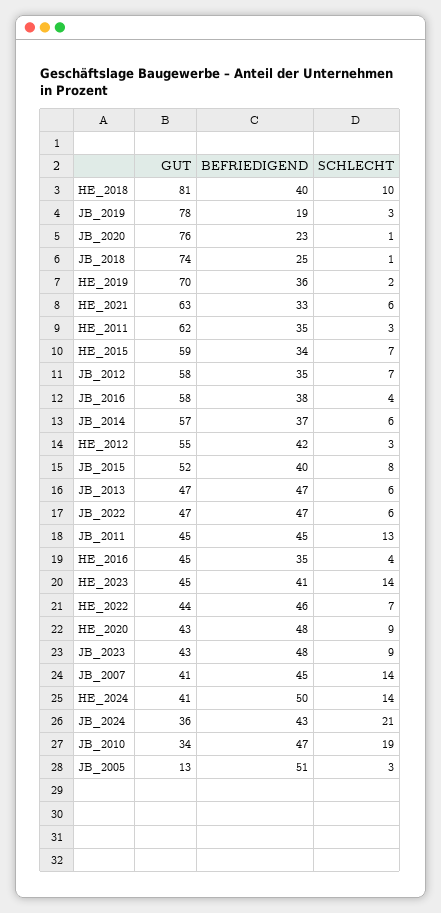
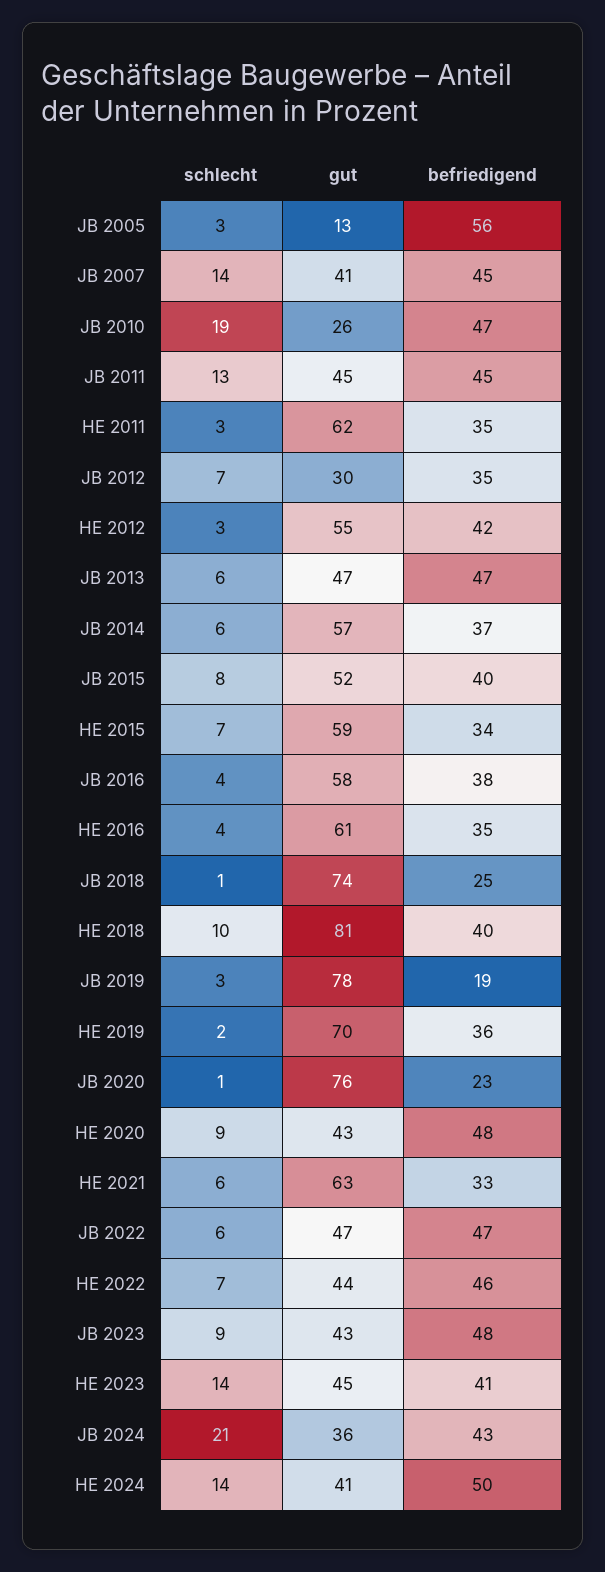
GUT, JB_2012: 58 -> 30
GUT, HE_2016: 45 -> 61
GUT, JB_2010: 34 -> 26
BEFRIEDIGEND, JB_2005: 51 -> 56

